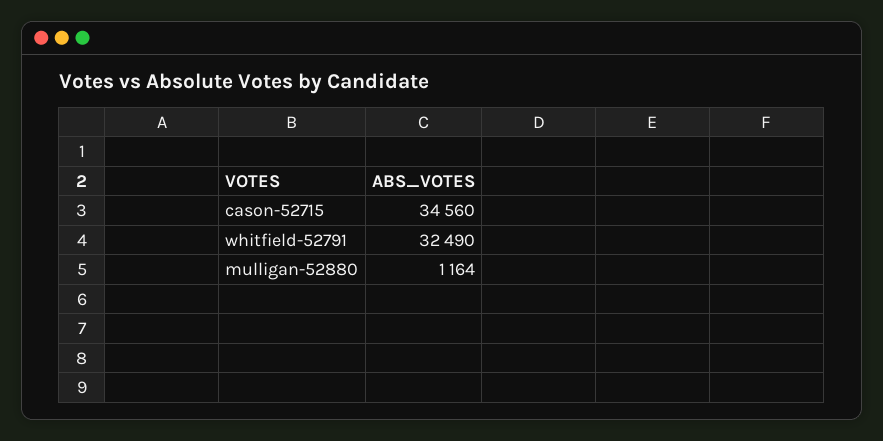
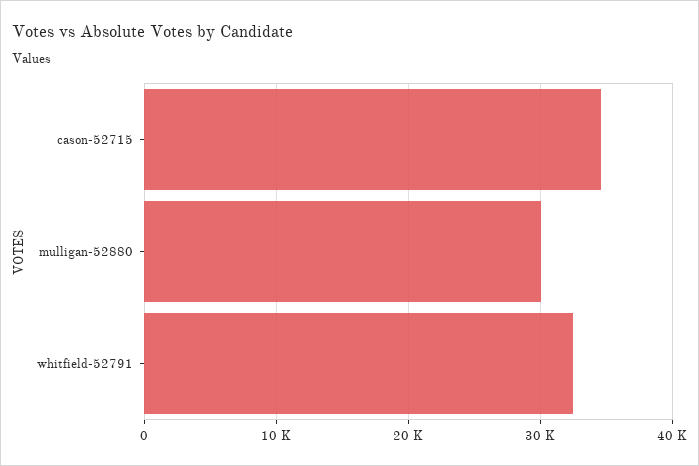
mulligan-52880: 1164 -> 30000

